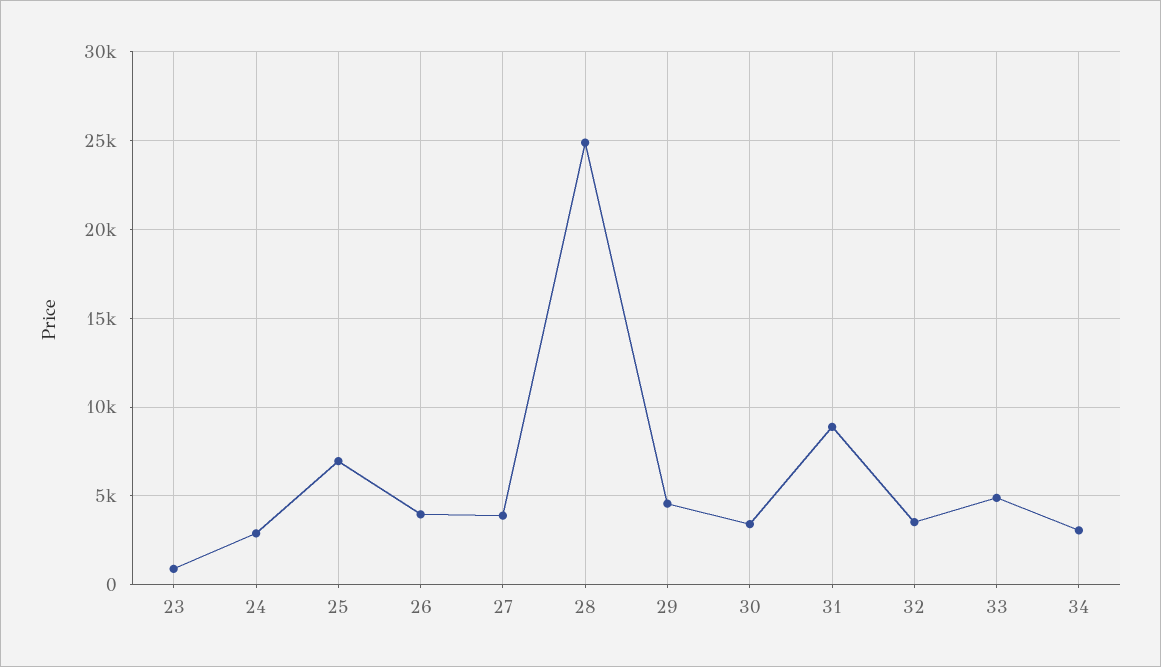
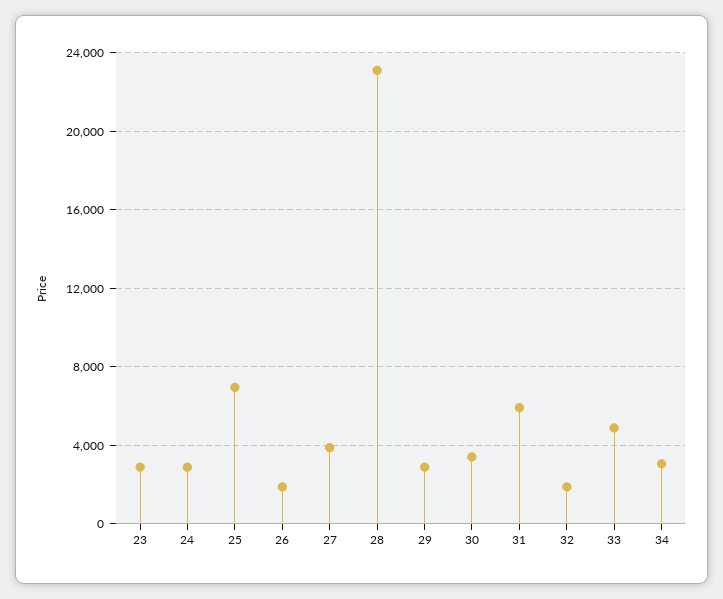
23: 1000 -> 3000
26: 4000 -> 2000
28: 25000 -> 23000
29: 4500 -> 3000
31: 9000 -> 6000
32: 3500 -> 2000

